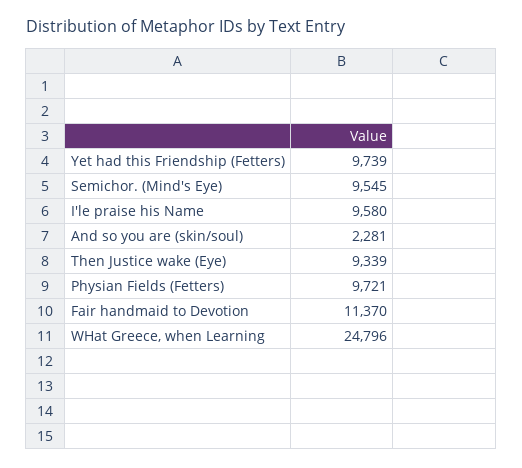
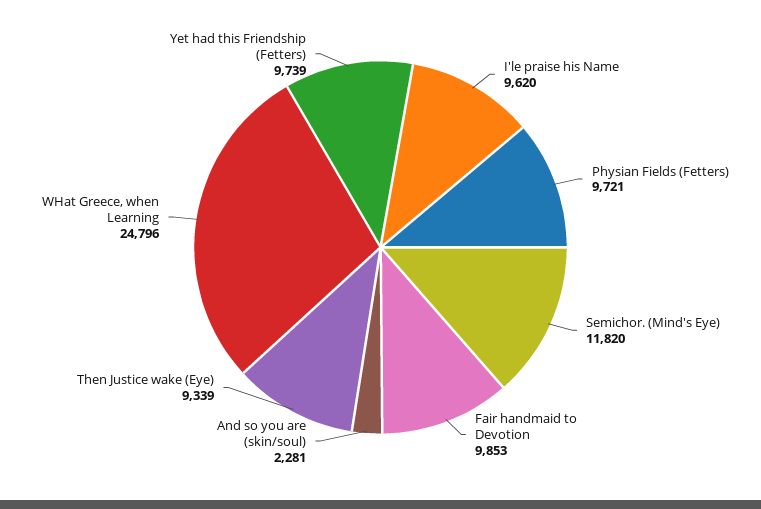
Semichor. (Mind's Eye): 9545 -> 11820
I'le praise his Name: 9580 -> 9620
Fair handmaid to Devotion: 11370 -> 9853

